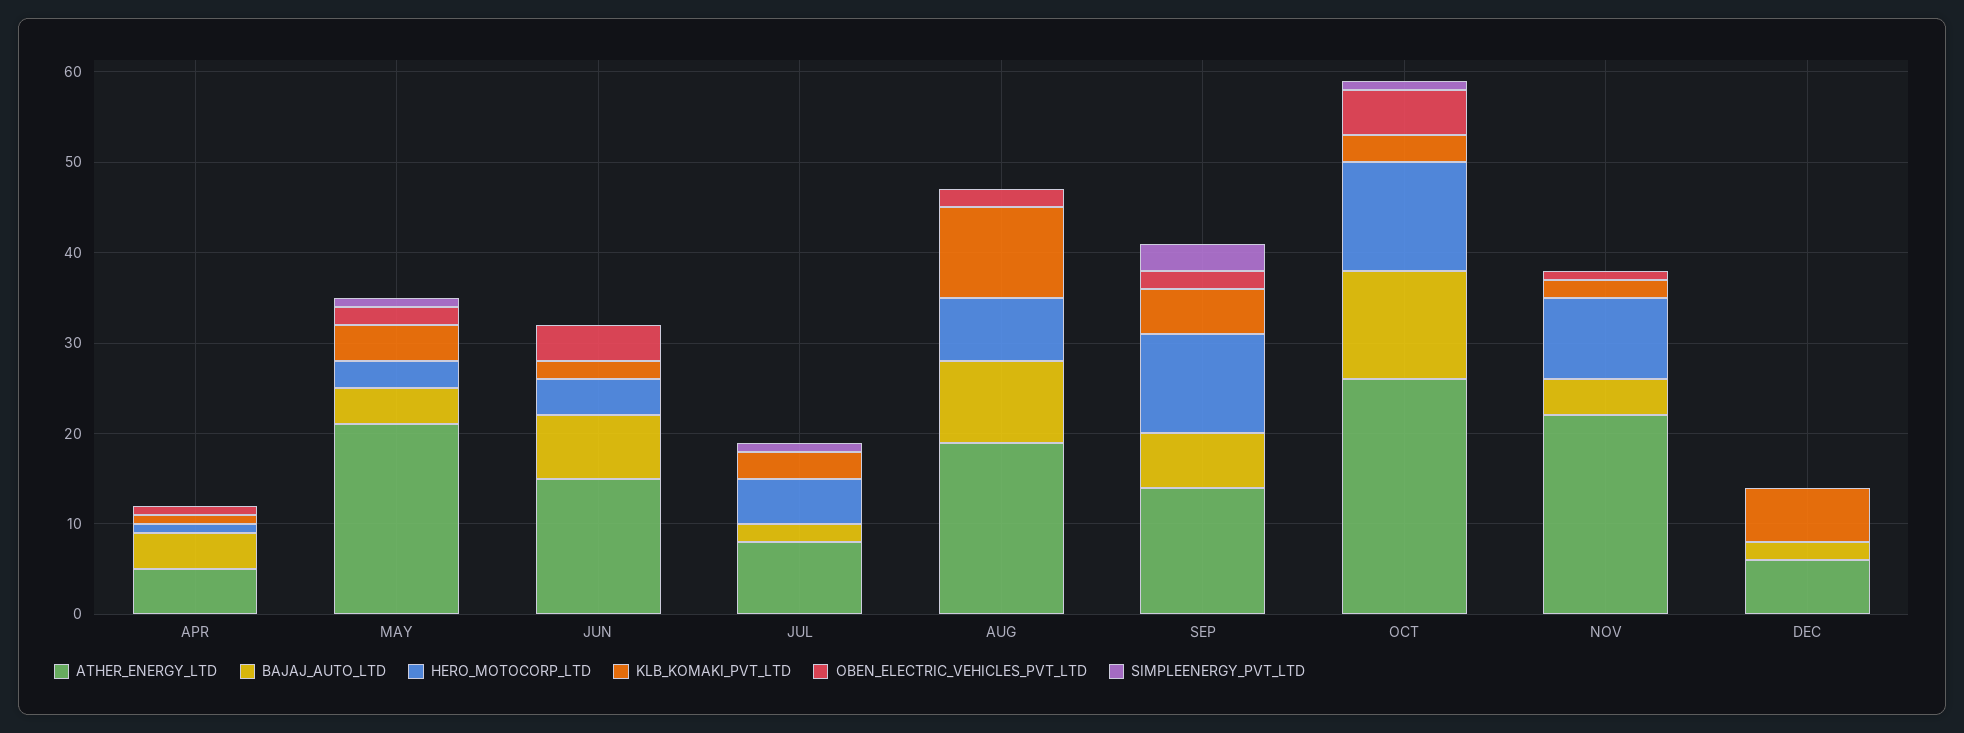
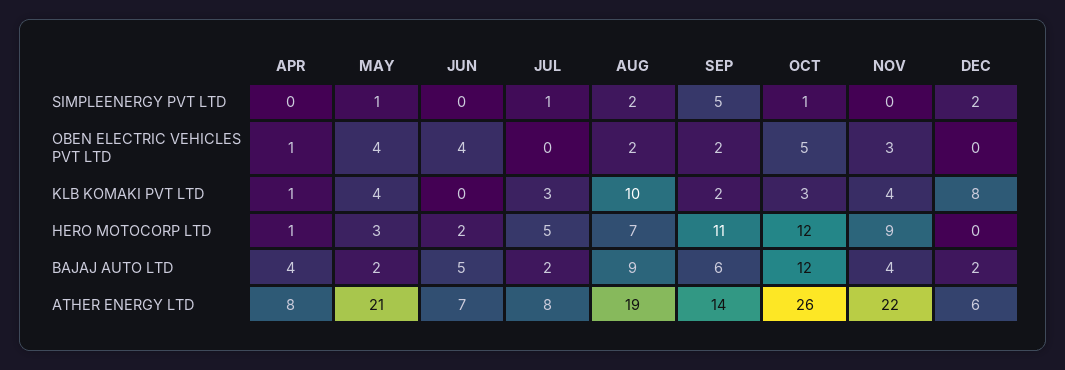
ATHER_ENERGY_LTD, APR: 5 -> 8
BAJAJ_AUTO_LTD, MAY: 4 -> 2
OBEN_ELECTRIC_VEHICLES_PVT_LTD, MAY: 2 -> 4
ATHER_ENERGY_LTD, JUN: 15 -> 7
BAJAJ_AUTO_LTD, JUN: 7 -> 5
HERO_MOTOCORP_LTD, JUN: 4 -> 2
KLB_KOMAKI_PVT_LTD, JUN: 2 -> 0
SIMPLEENERGY_PVT_LTD, AUG: 0 -> 2
KLB_KOMAKI_PVT_LTD, SEP: 5 -> 2
SIMPLEENERGY_PVT_LTD, SEP: 3 -> 5
KLB_KOMAKI_PVT_LTD, NOV: 2 -> 4
OBEN_ELECTRIC_VEHICLES_PVT_LTD, NOV: 1 -> 3
KLB_KOMAKI_PVT_LTD, DEC: 6 -> 8
SIMPLEENERGY_PVT_LTD, DEC: 0 -> 2

